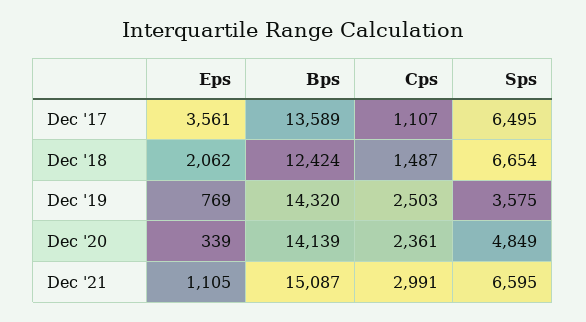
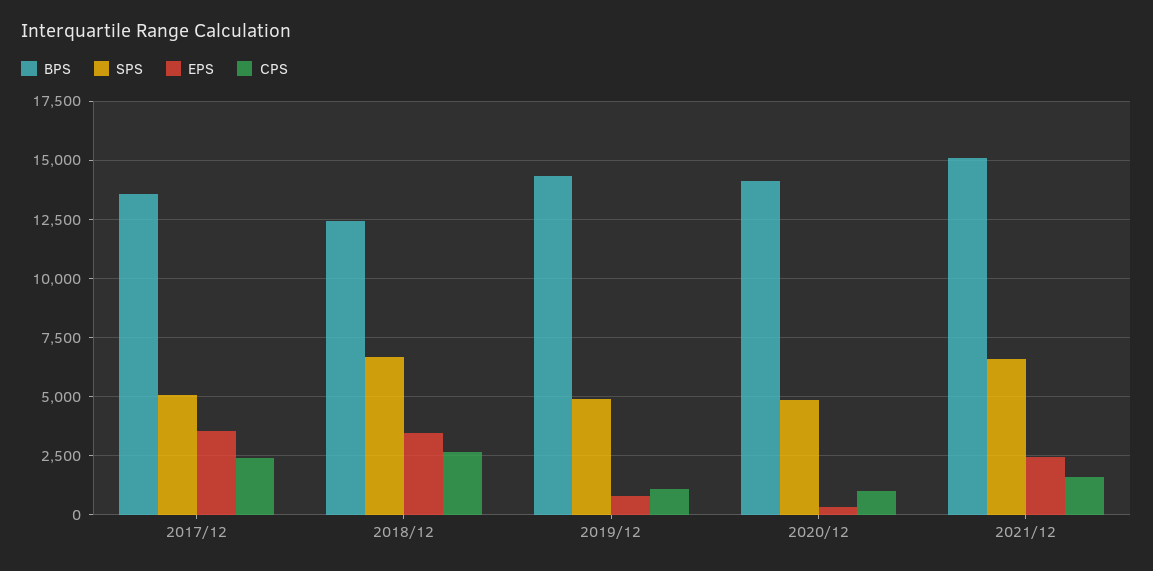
Cps, Dec '17: 1107 -> 2500
Sps, Dec '17: 6495 -> 5000
Eps, Dec '18: 2062 -> 3500
Cps, Dec '18: 1487 -> 2500
Cps, Dec '19: 2503 -> 1000
Sps, Dec '19: 3575 -> 5000
Cps, Dec '20: 2361 -> 1000
Eps, Dec '21: 1105 -> 2500
Cps, Dec '21: 2991 -> 1500

